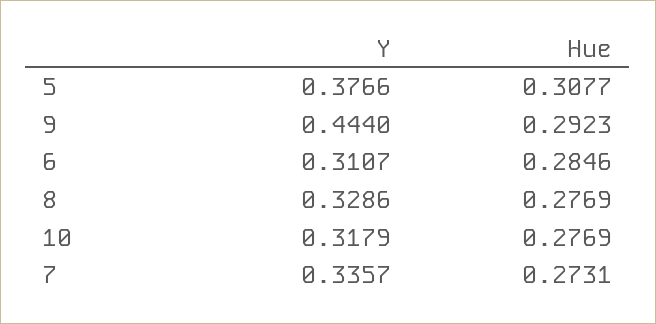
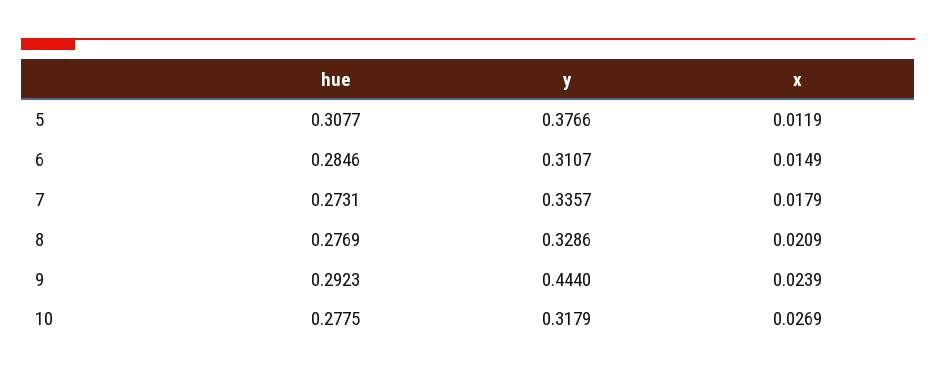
Hue, 10: 0.2769 -> 0.2775
x, 5: none -> 0.0119
x, 6: none -> 0.0149
x, 7: none -> 0.0179
x, 8: none -> 0.0209
x, 9: none -> 0.0239
x, 10: none -> 0.0269

